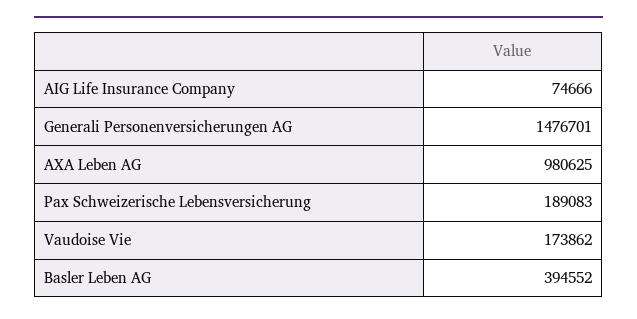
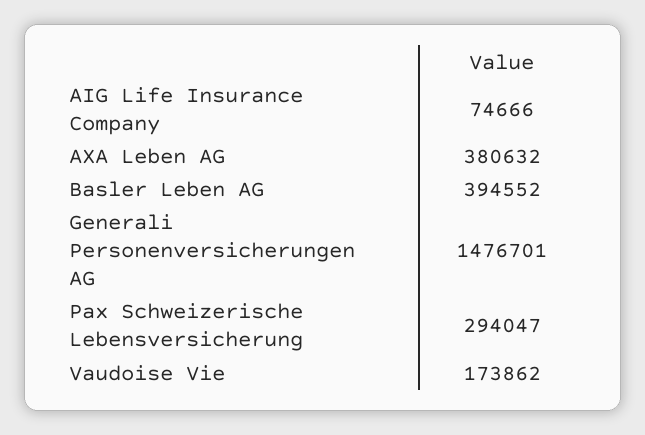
AXA Leben AG: 980625 -> 380632
Pax Schweizerische Lebensversicherung: 189083 -> 294047

